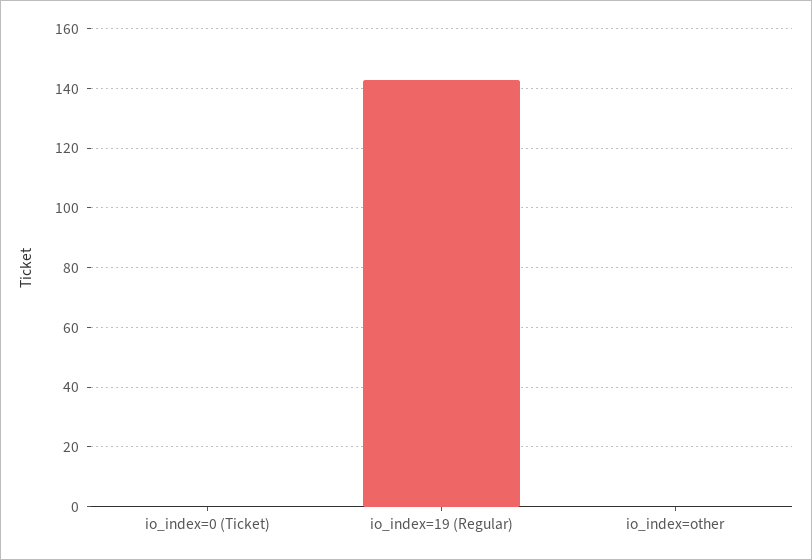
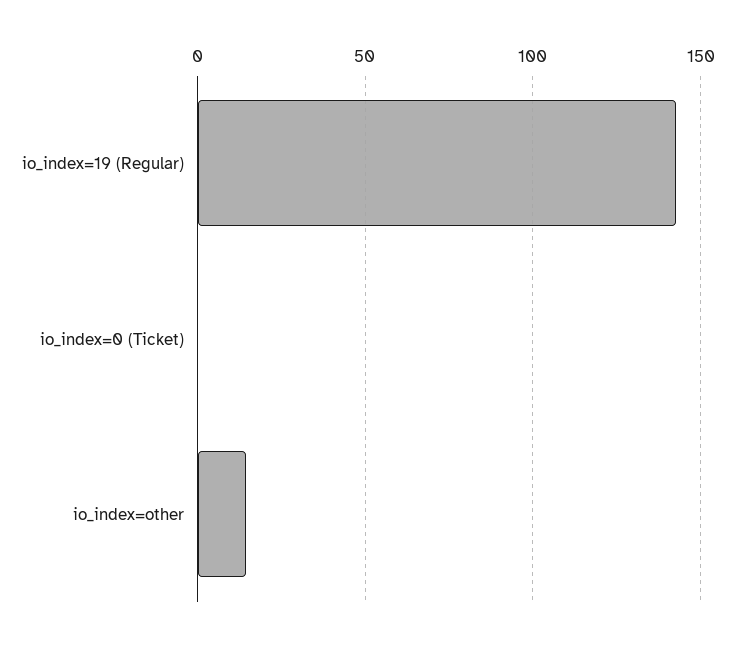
io_index=other: 0 -> 15

